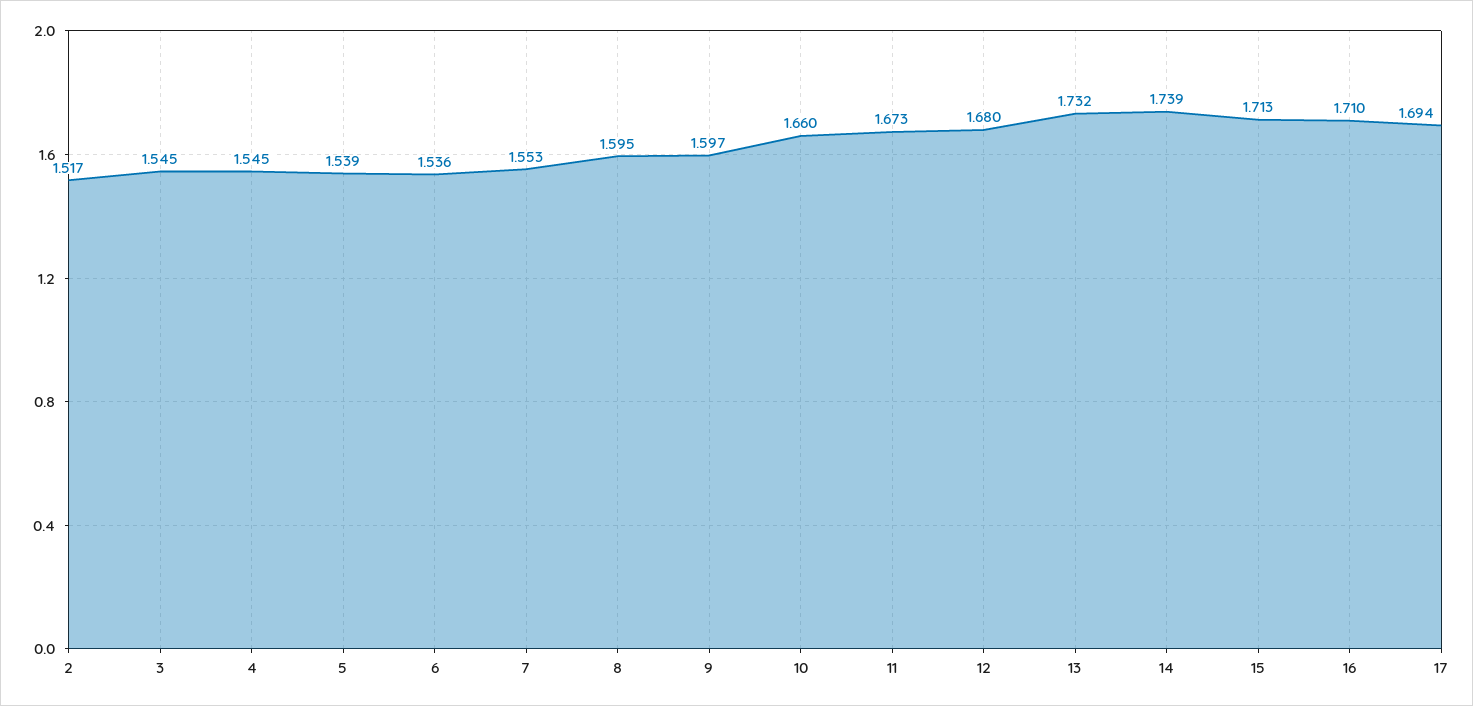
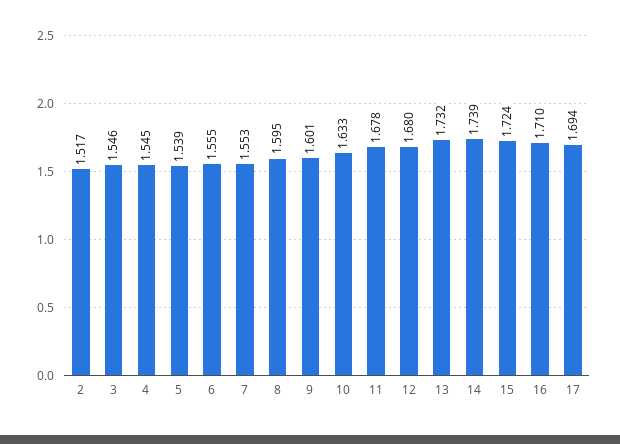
3: 1.545 -> 1.546
6: 1.536 -> 1.555
9: 1.597 -> 1.601
10: 1.66 -> 1.633
11: 1.673 -> 1.678
15: 1.713 -> 1.724

